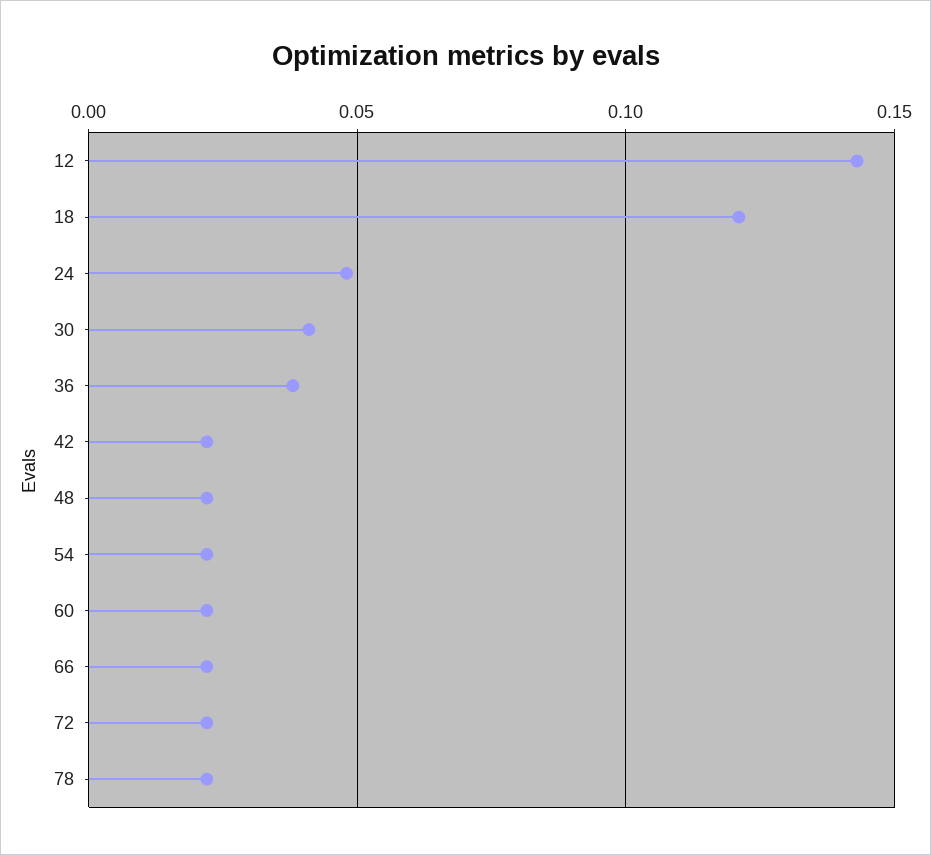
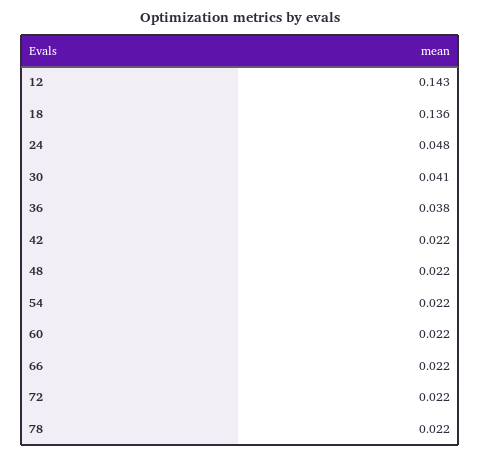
18: 0.12 -> 0.136

